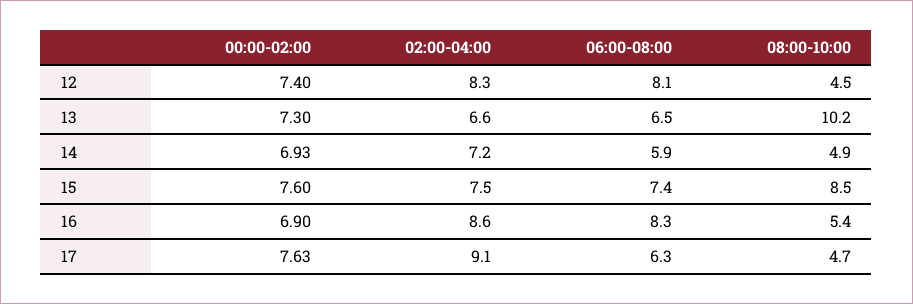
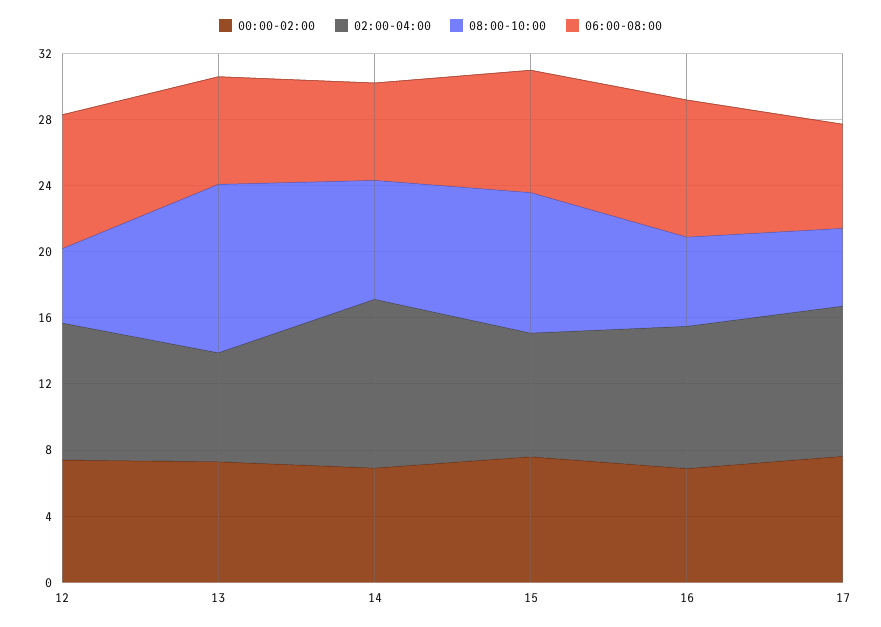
02:00-04:00, 14: 7.2 -> 10
08:00-10:00, 14: 4.9 -> 7

